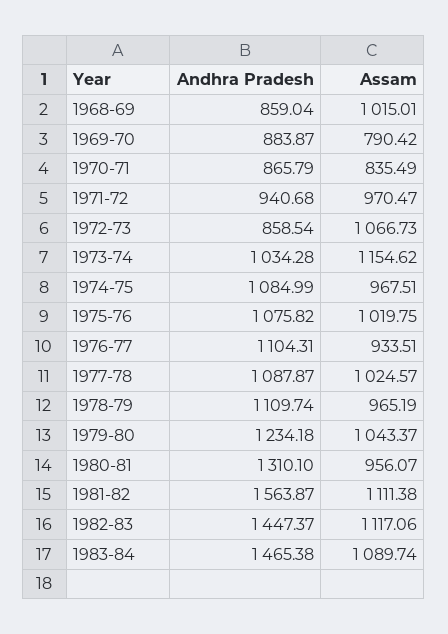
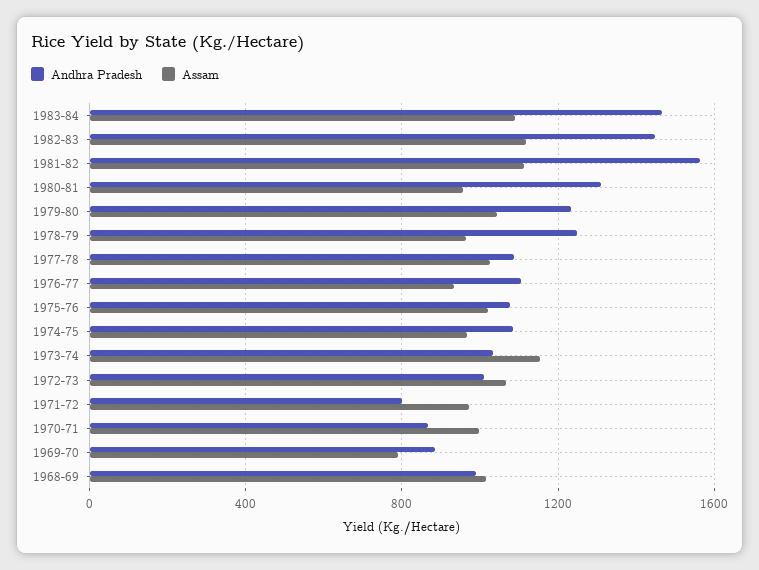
Andhra Pradesh, 1968-69: 859.04 -> 1000
Assam, 1970-71: 835.49 -> 1000
Andhra Pradesh, 1971-72: 940.68 -> 800
Andhra Pradesh, 1972-73: 858.54 -> 1000
Andhra Pradesh, 1978-79: 1109.74 -> 1250

